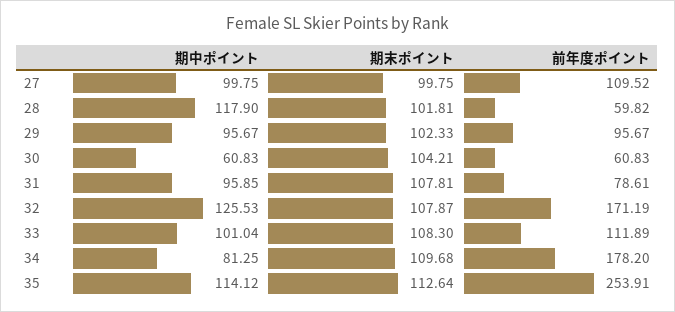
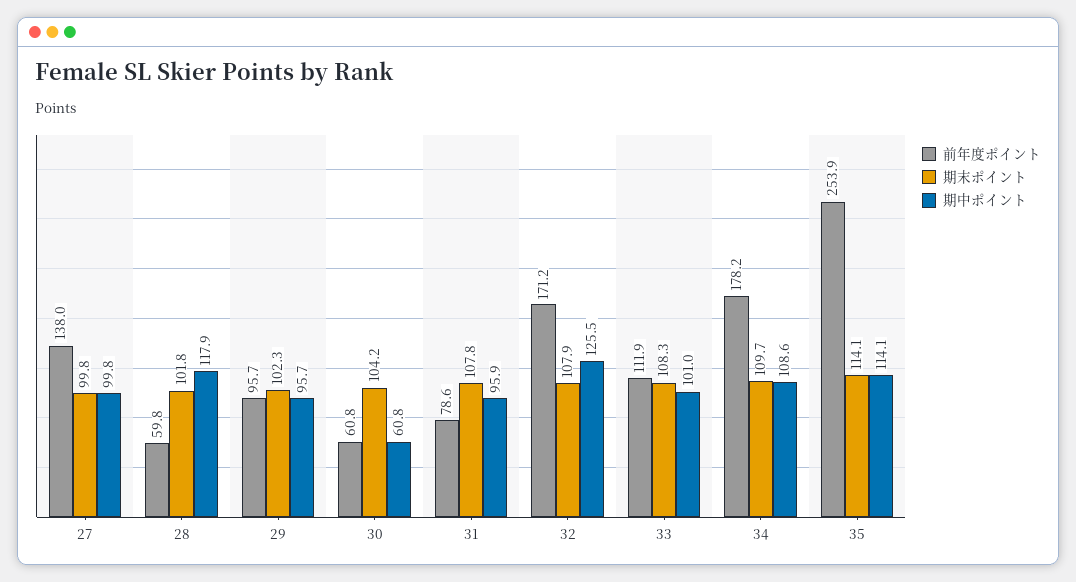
前年度ポイント, 27: 109.52 -> 138
期中ポイント, 34: 81.25 -> 108.6
期末ポイント, 35: 112.64 -> 114.1

